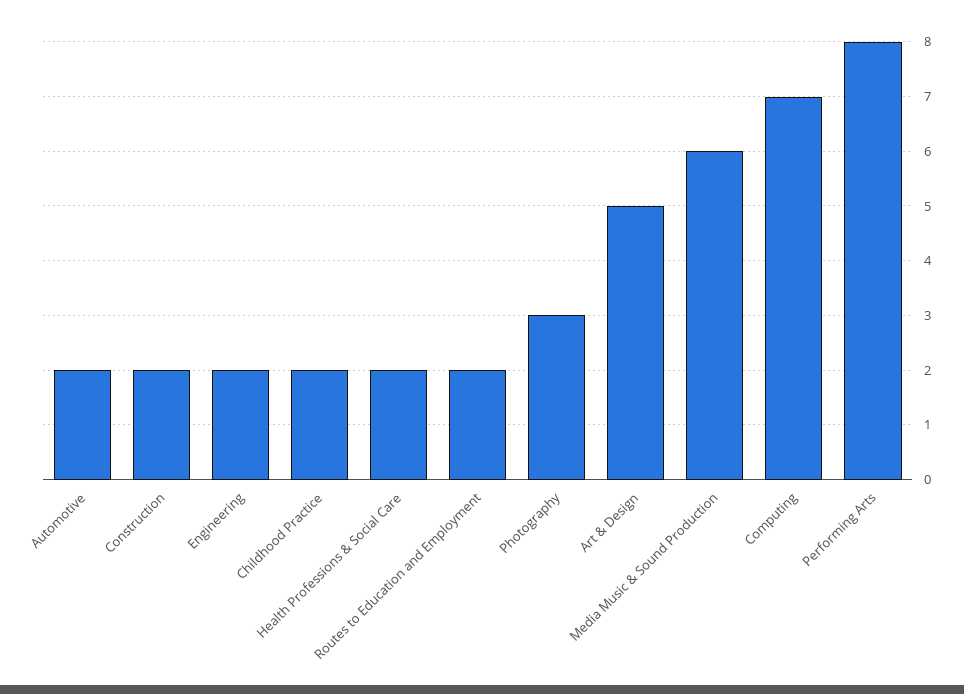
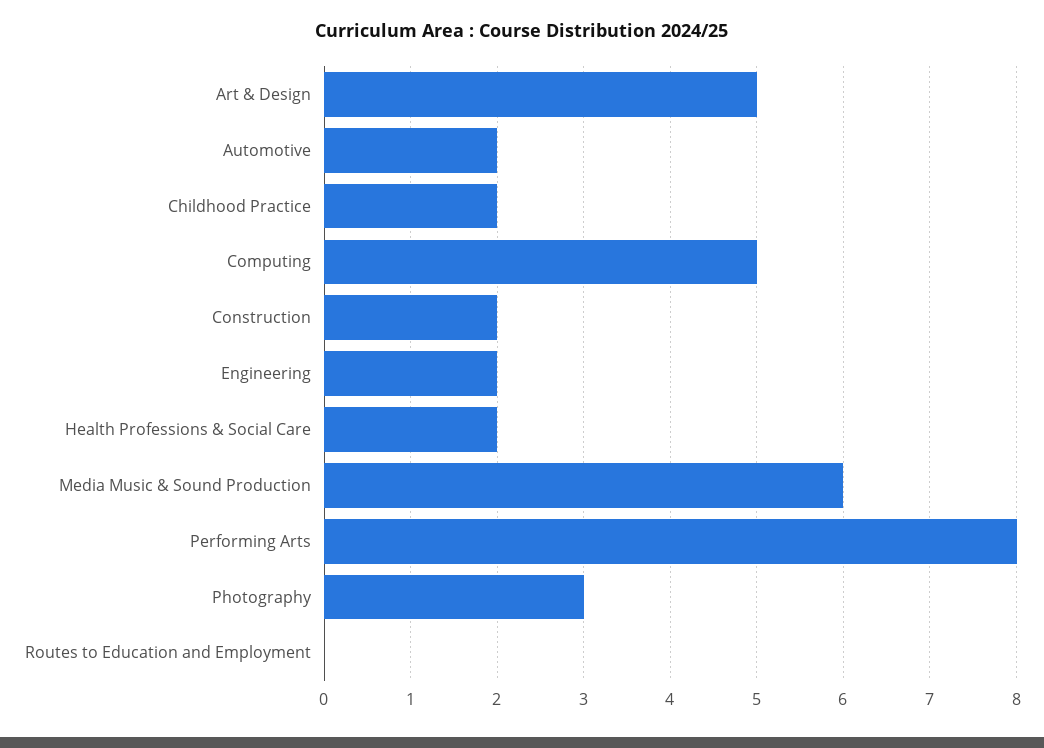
Routes to Education and Employment: 2 -> 0
Computing: 7 -> 5

